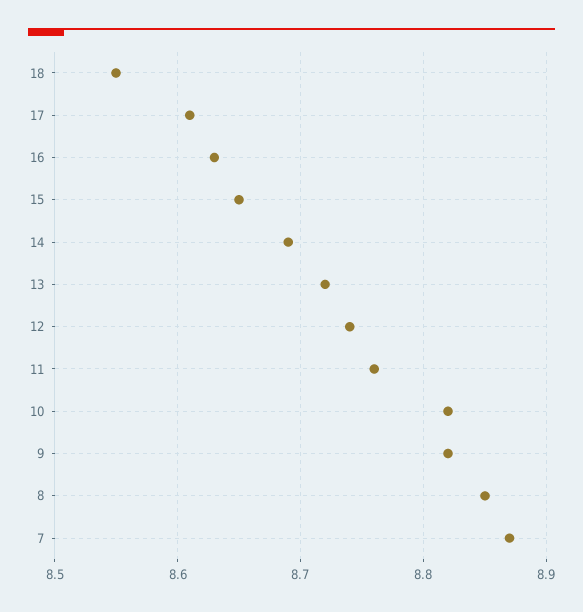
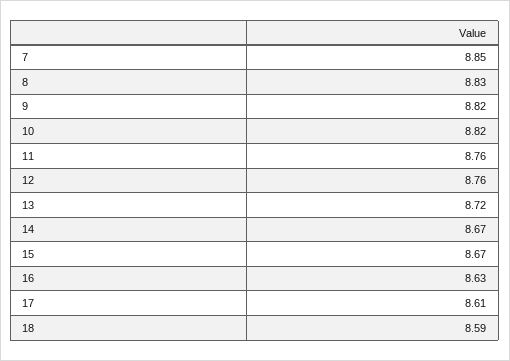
18: 8.55 -> 8.59
15: 8.65 -> 8.67
14: 8.69 -> 8.67
12: 8.74 -> 8.76
8: 8.85 -> 8.83
7: 8.87 -> 8.85

